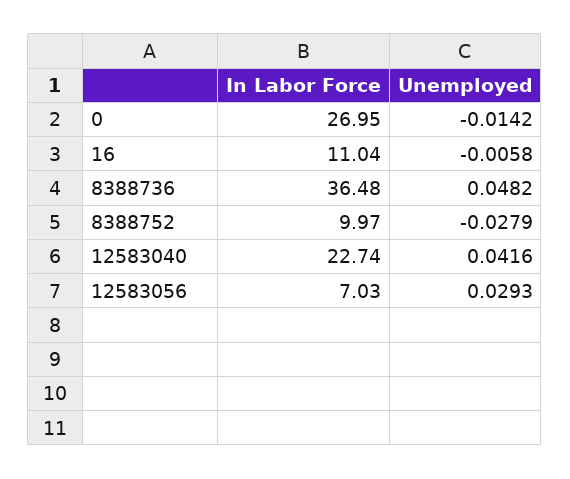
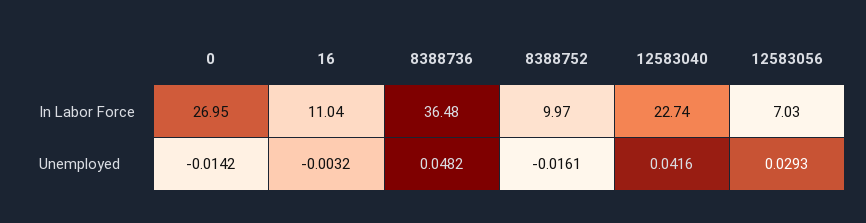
Unemployed, 16: -0.0058 -> -0.0032
Unemployed, 8388752: -0.0279 -> -0.0161

